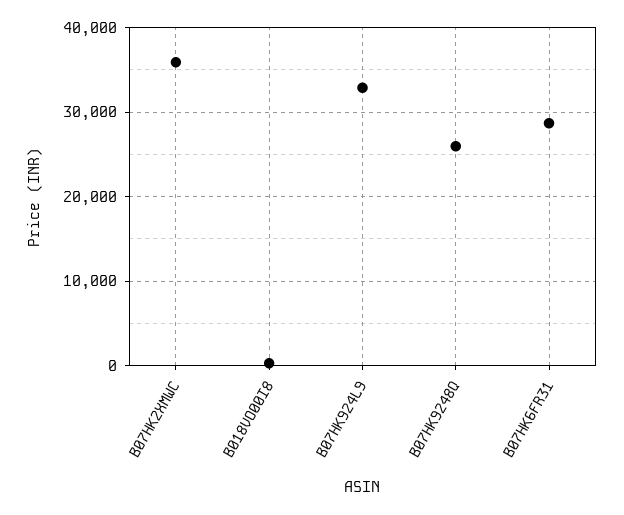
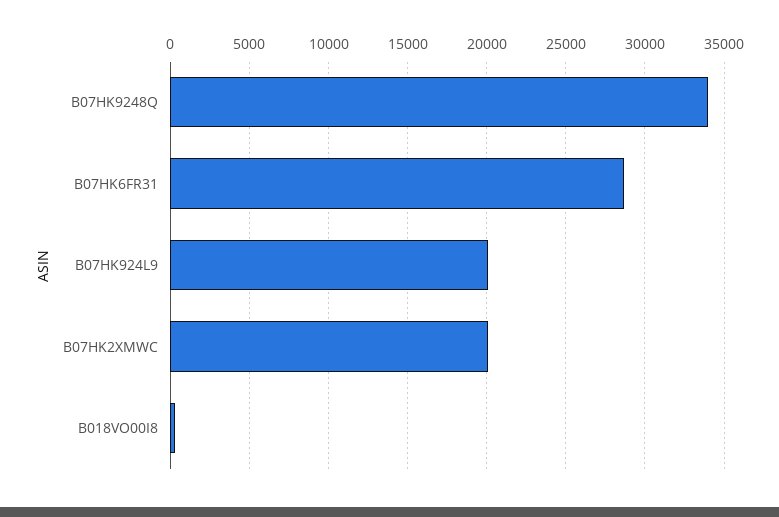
B07HK2XMWC: 36000 -> 20000
B07HK924L9: 33000 -> 20000
B07HK9248Q: 26000 -> 34000

